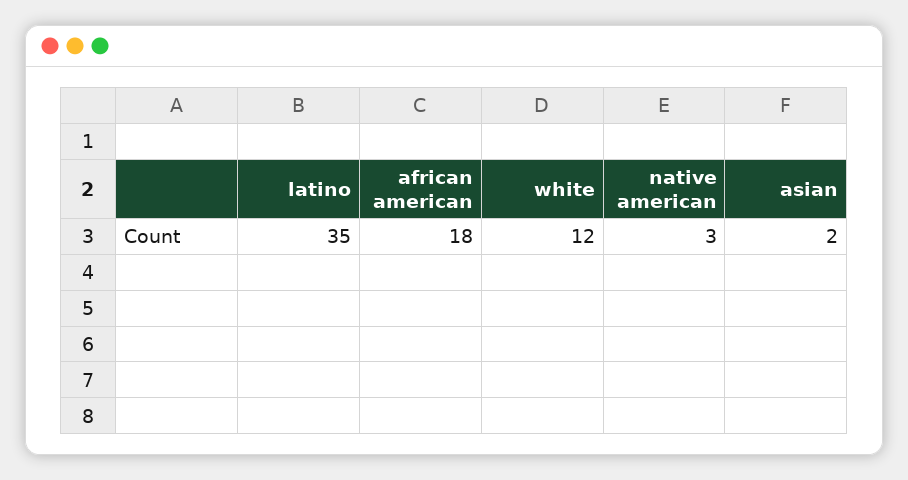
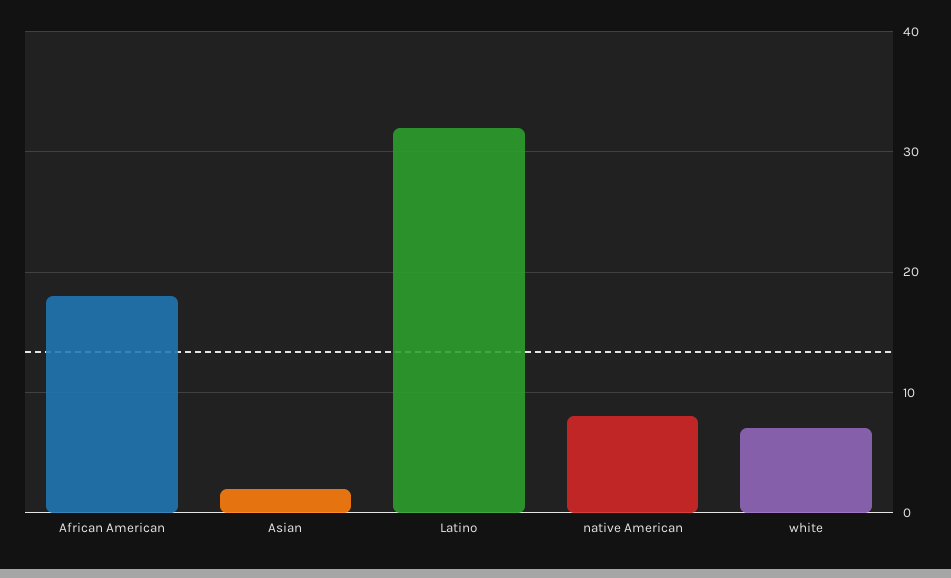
latino: 35 -> 32
white: 12 -> 7
native american: 3 -> 8

